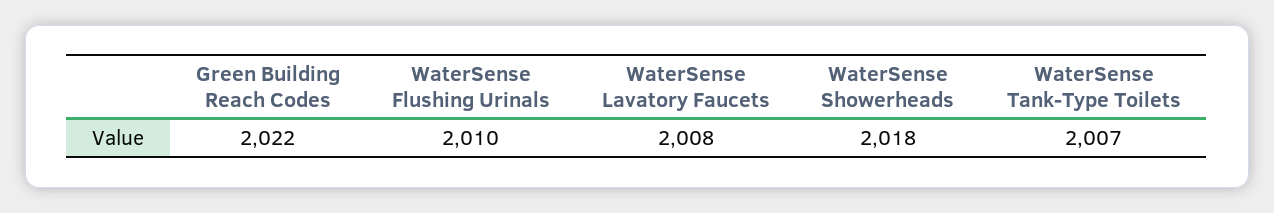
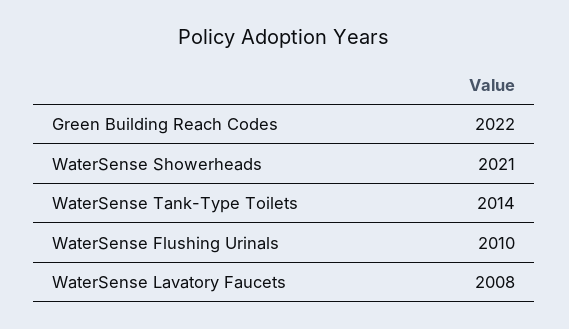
WaterSense Showerheads: 2018 -> 2021
WaterSense Tank-Type Toilets: 2007 -> 2014

